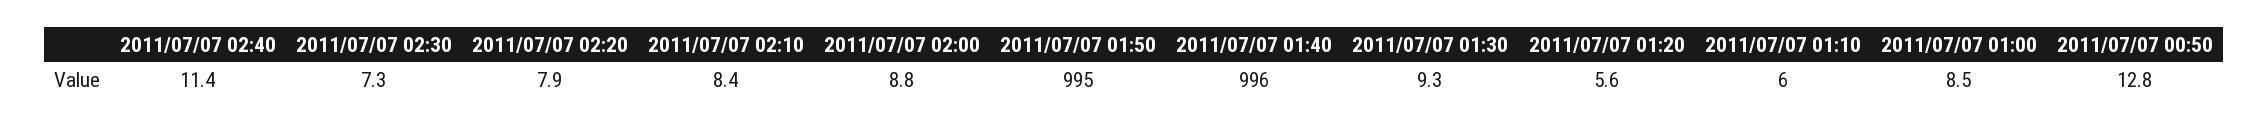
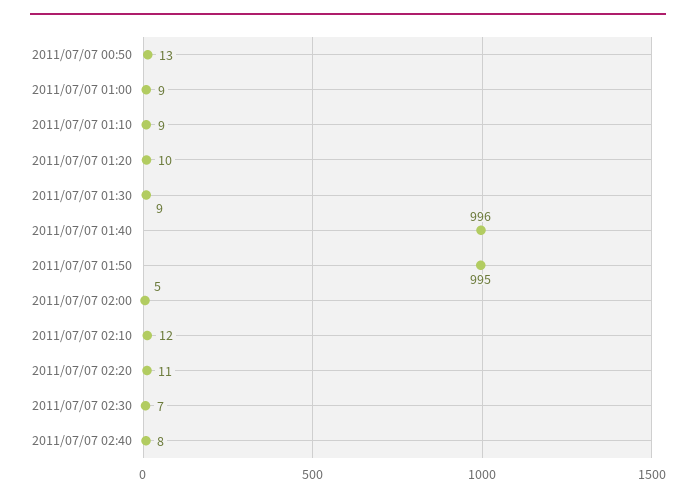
2011/07/07 02:40: 11.4 -> 8
2011/07/07 02:20: 7.9 -> 11
2011/07/07 02:10: 8.4 -> 12
2011/07/07 02:00: 8.8 -> 5
2011/07/07 01:20: 5.6 -> 10
2011/07/07 01:10: 6 -> 9

